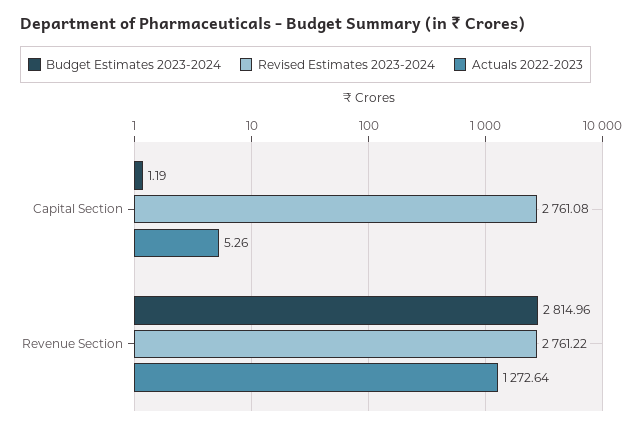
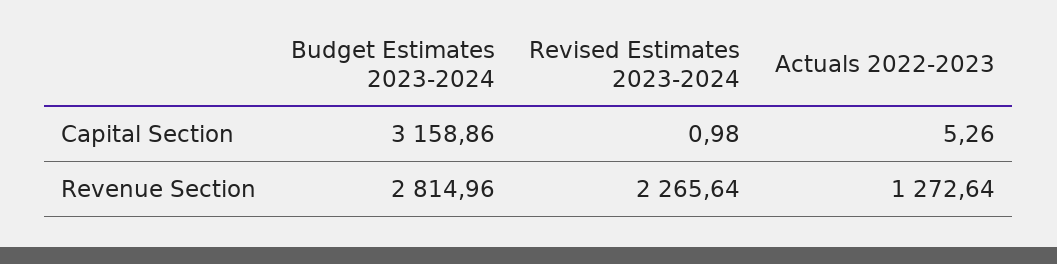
Budget Estimates 2023-2024, Capital Section: 1.19 -> 3158.86
Revised Estimates 2023-2024, Capital Section: 2761.08 -> 0.98
Revised Estimates 2023-2024, Revenue Section: 2761.22 -> 2265.64

